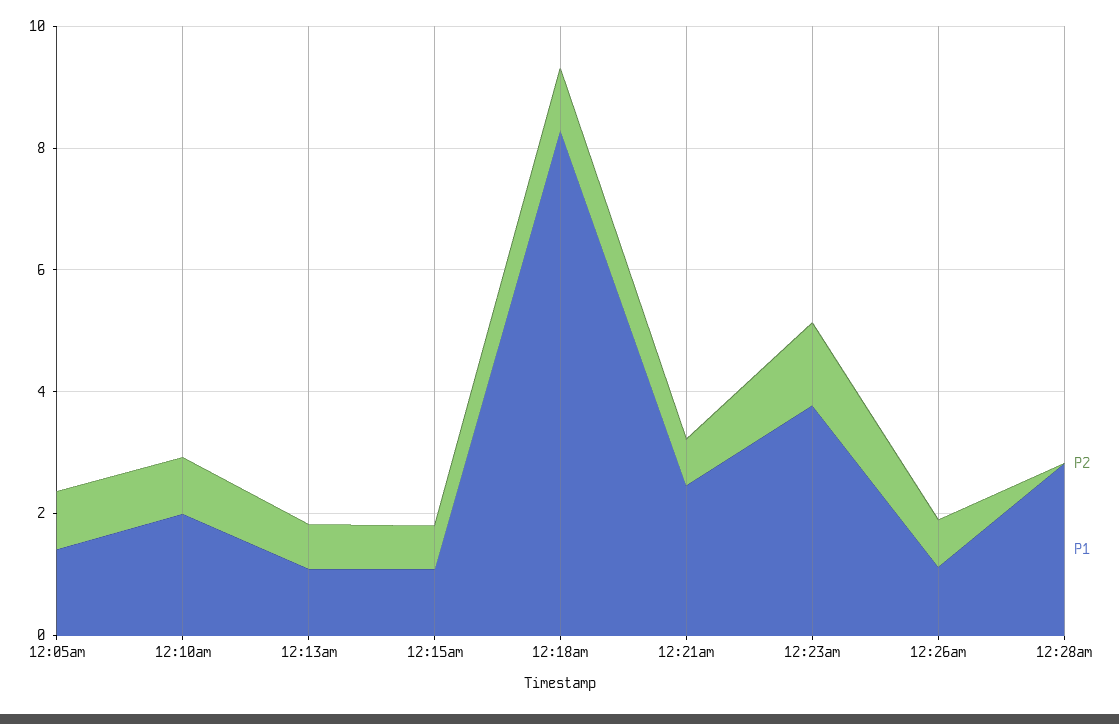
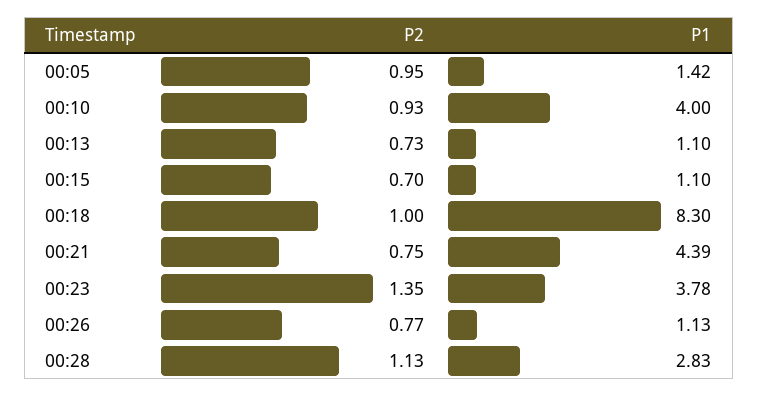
P1, 12:10am: 2 -> 4
P1, 12:21am: 2.5 -> 4.39
P2, 12:28am: 0 -> 1.13

